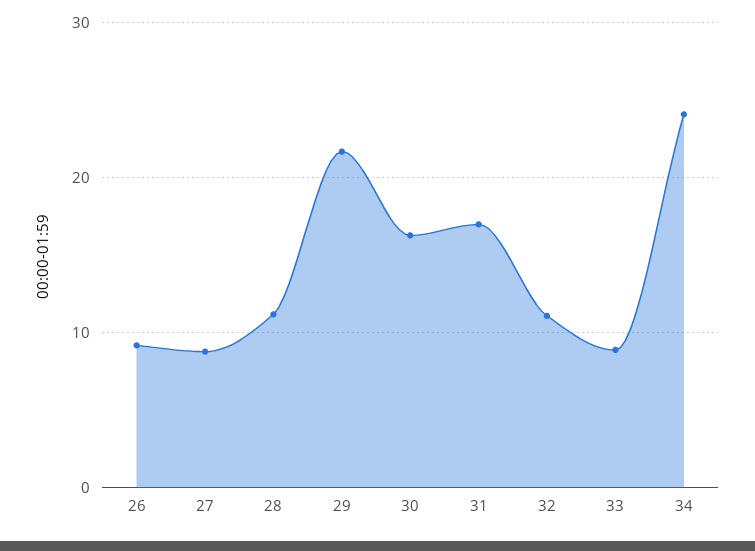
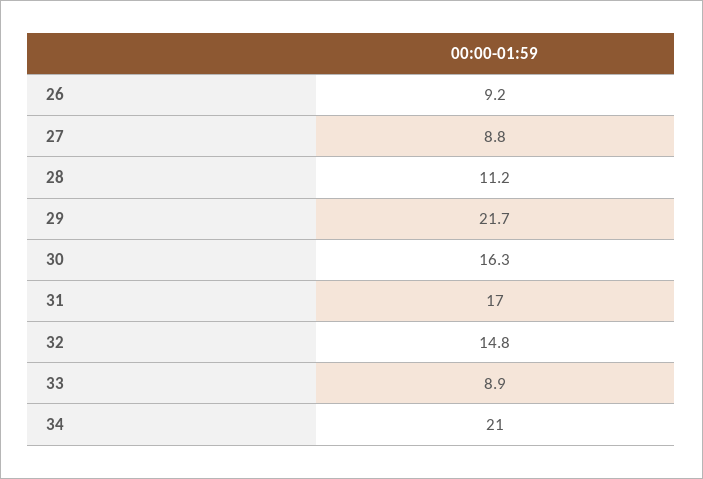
32: 11 -> 14.8
34: 24 -> 21

